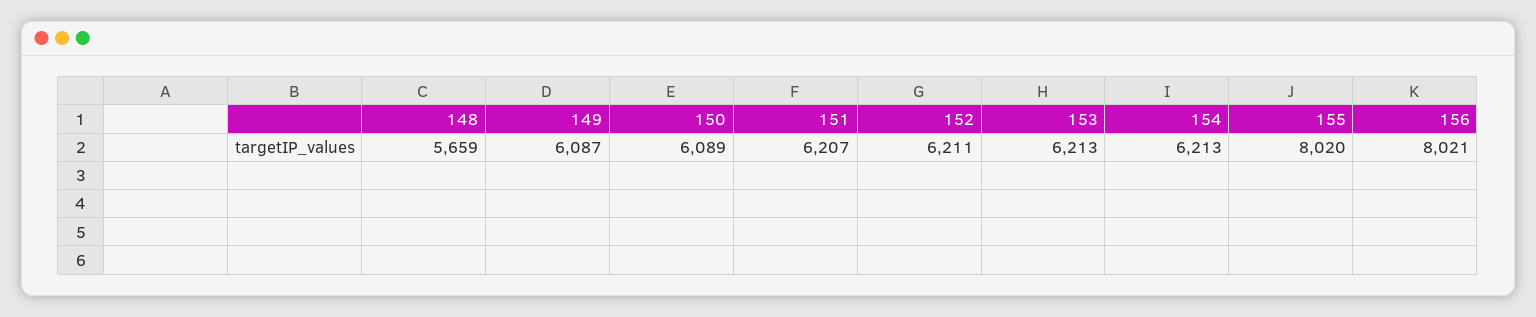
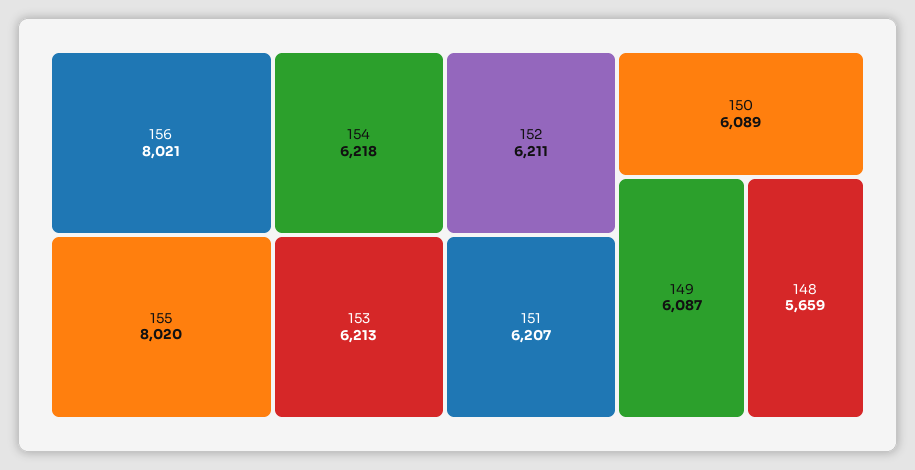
154: 6213 -> 6218

